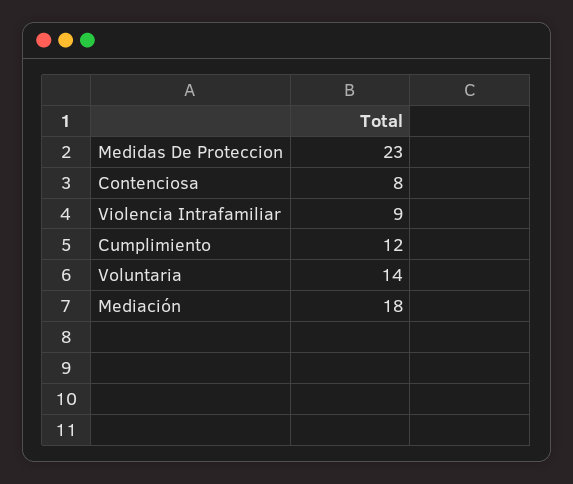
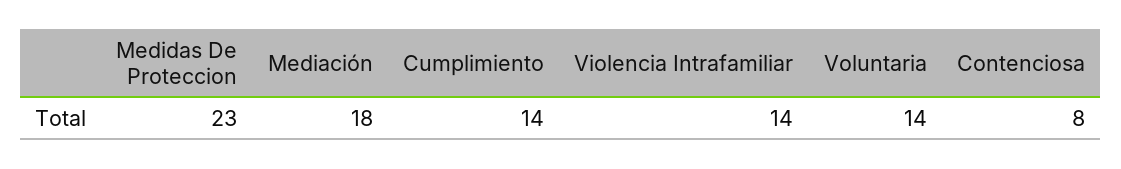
Violencia Intrafamiliar: 9 -> 14
Cumplimiento: 12 -> 14

